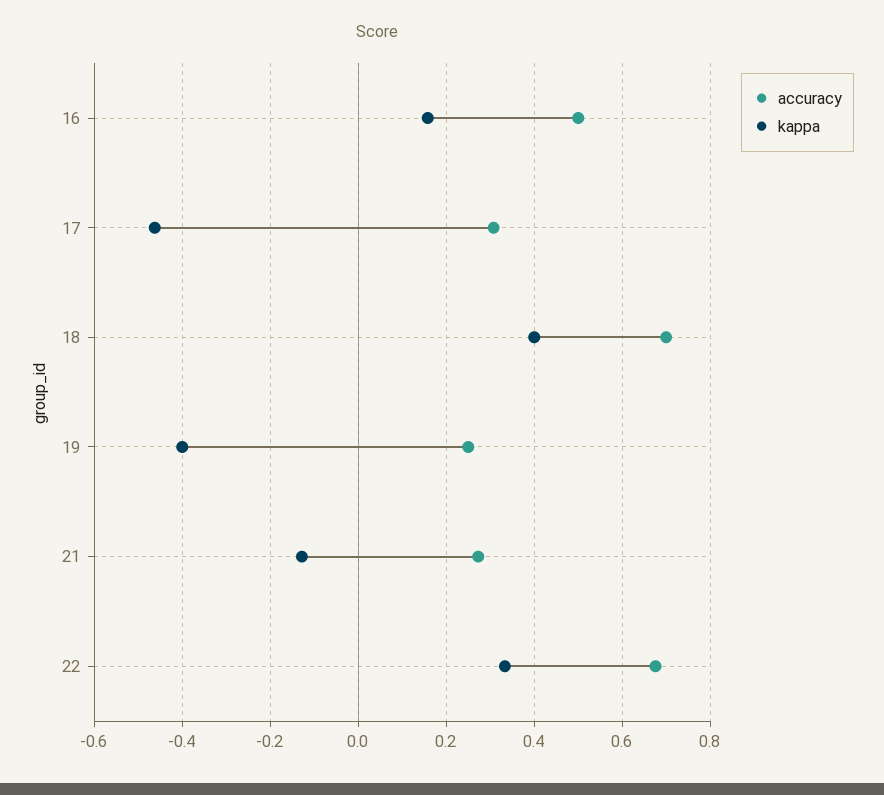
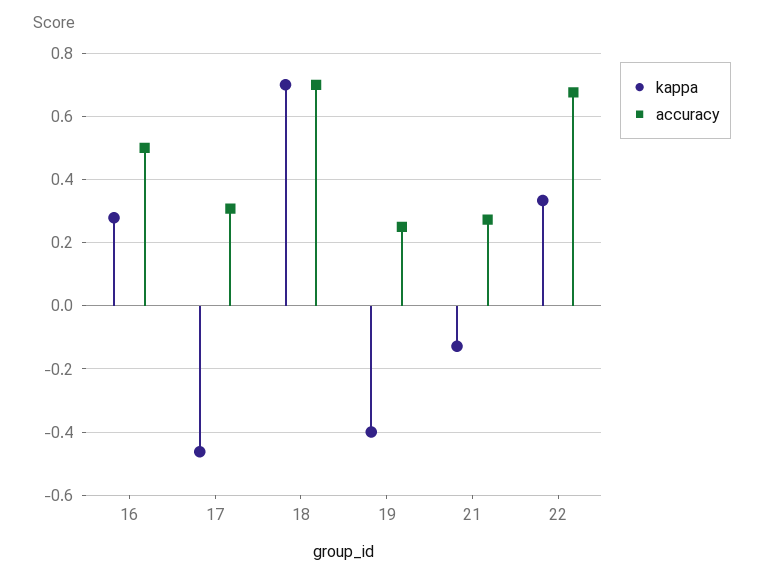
kappa, 16: 0.16 -> 0.28
kappa, 18: 0.4 -> 0.7

